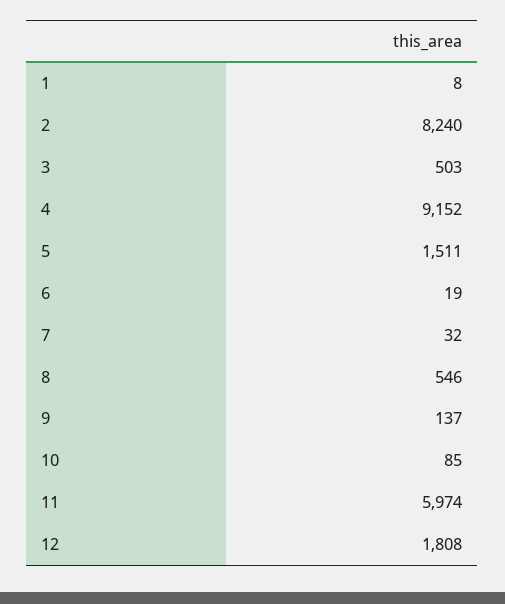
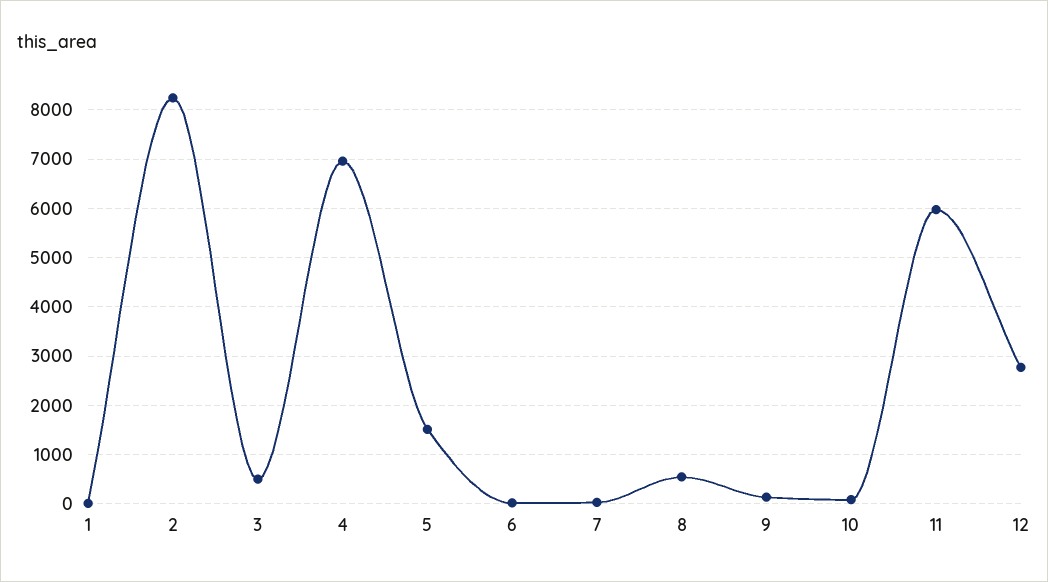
4: 9152 -> 7000
12: 1808 -> 2800

